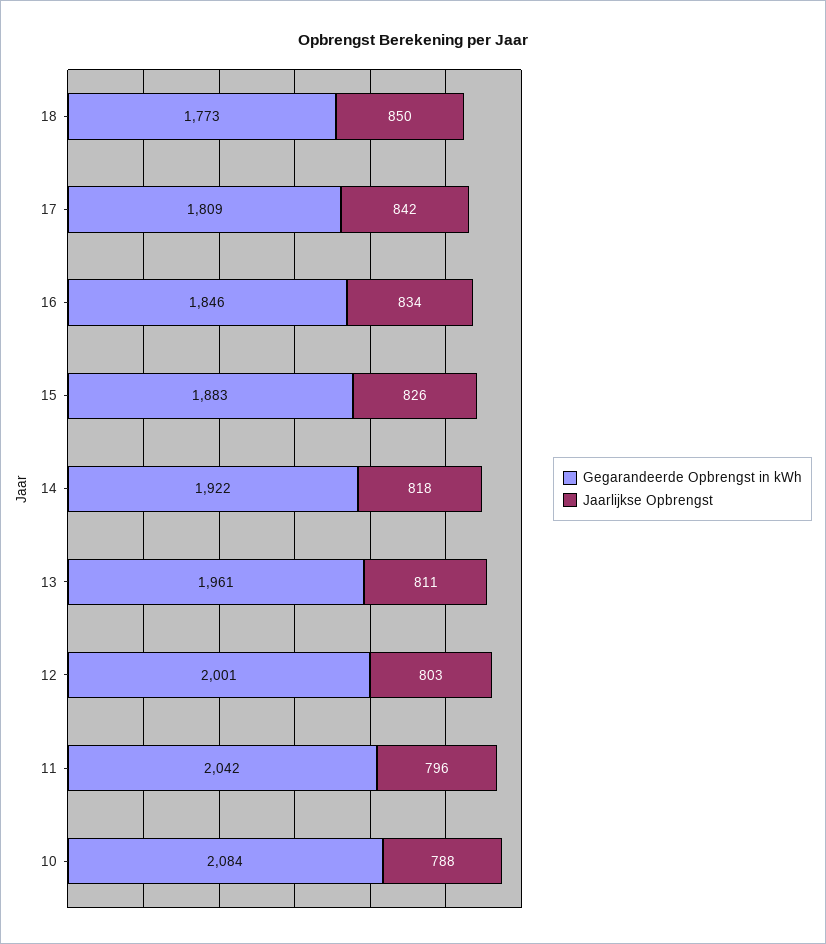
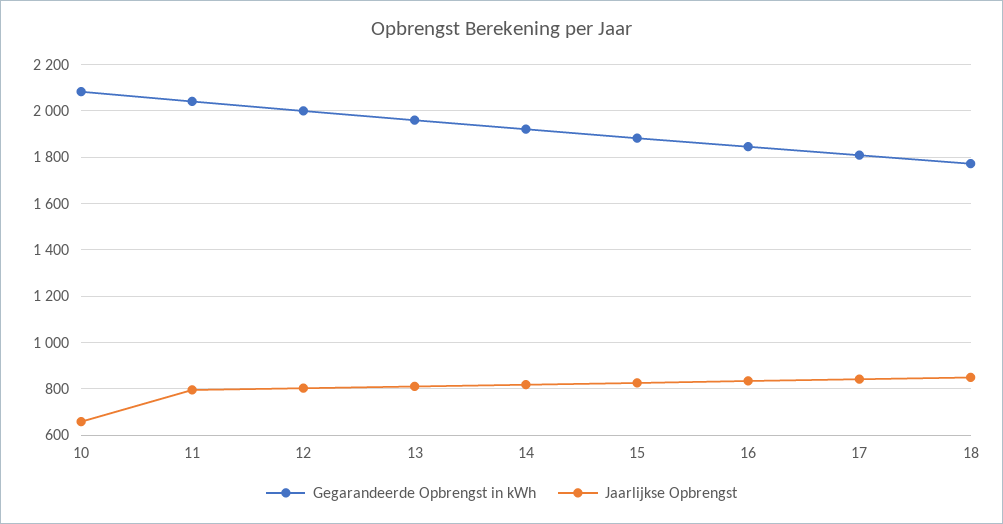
Jaarlijkse Opbrengst, 10: 788 -> 650

